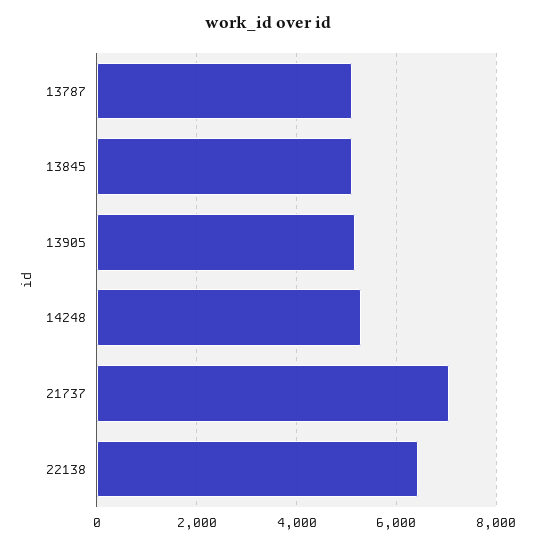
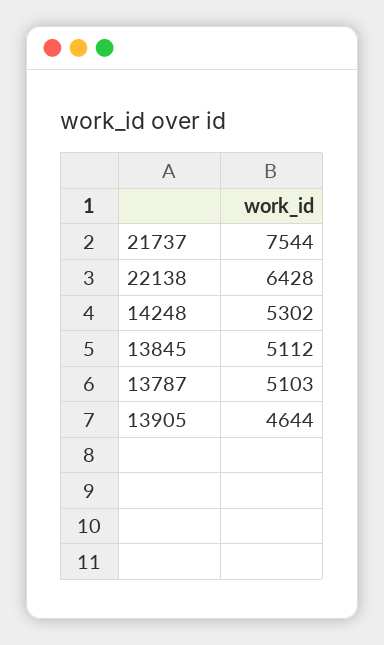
13905: 5200 -> 4644
21737: 7000 -> 7544

